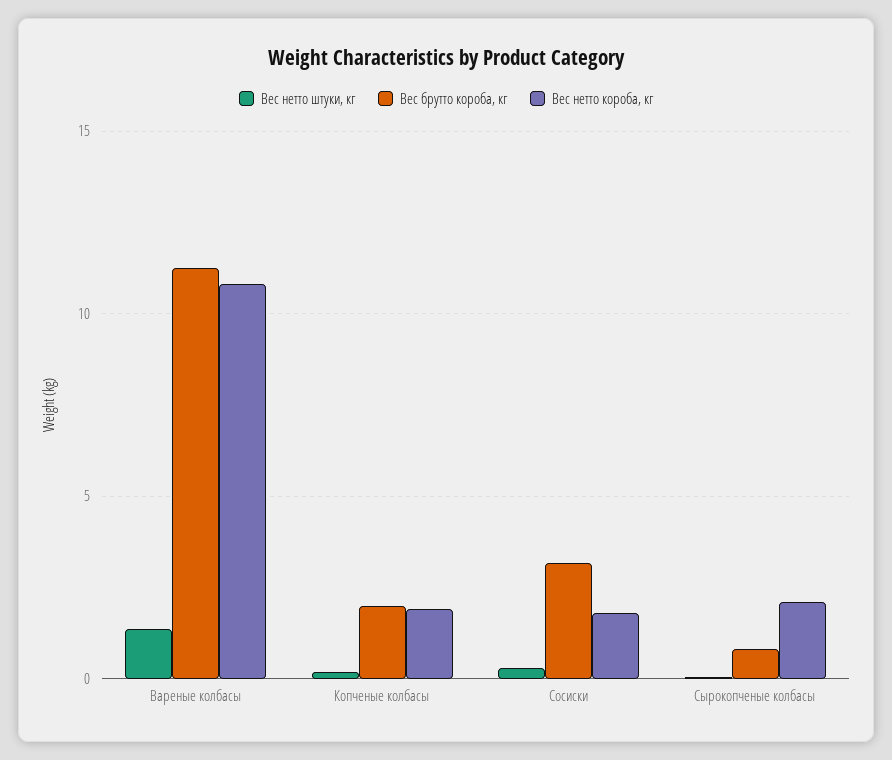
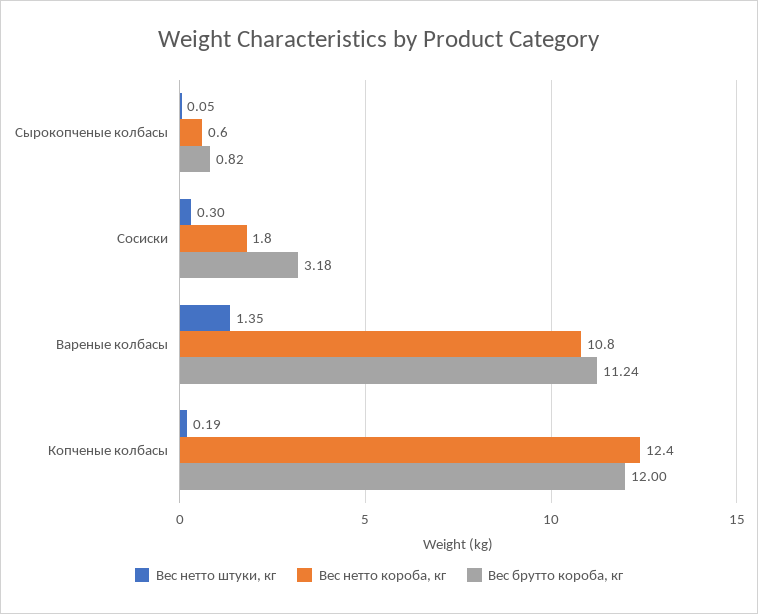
Вес брутто короба, кг, Копченые колбасы: 2 -> 12
Вес нетто короба, кг, Копченые колбасы: 2 -> 12.4
Вес нетто короба, кг, Сырокопченые колбасы: 2 -> 0.6

